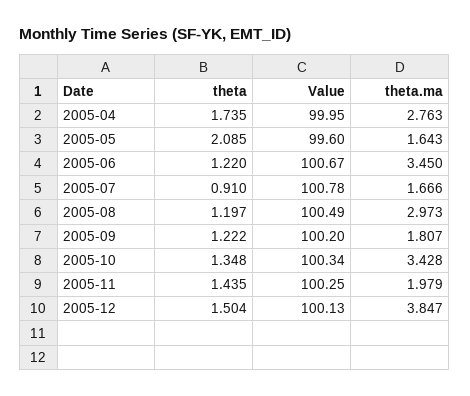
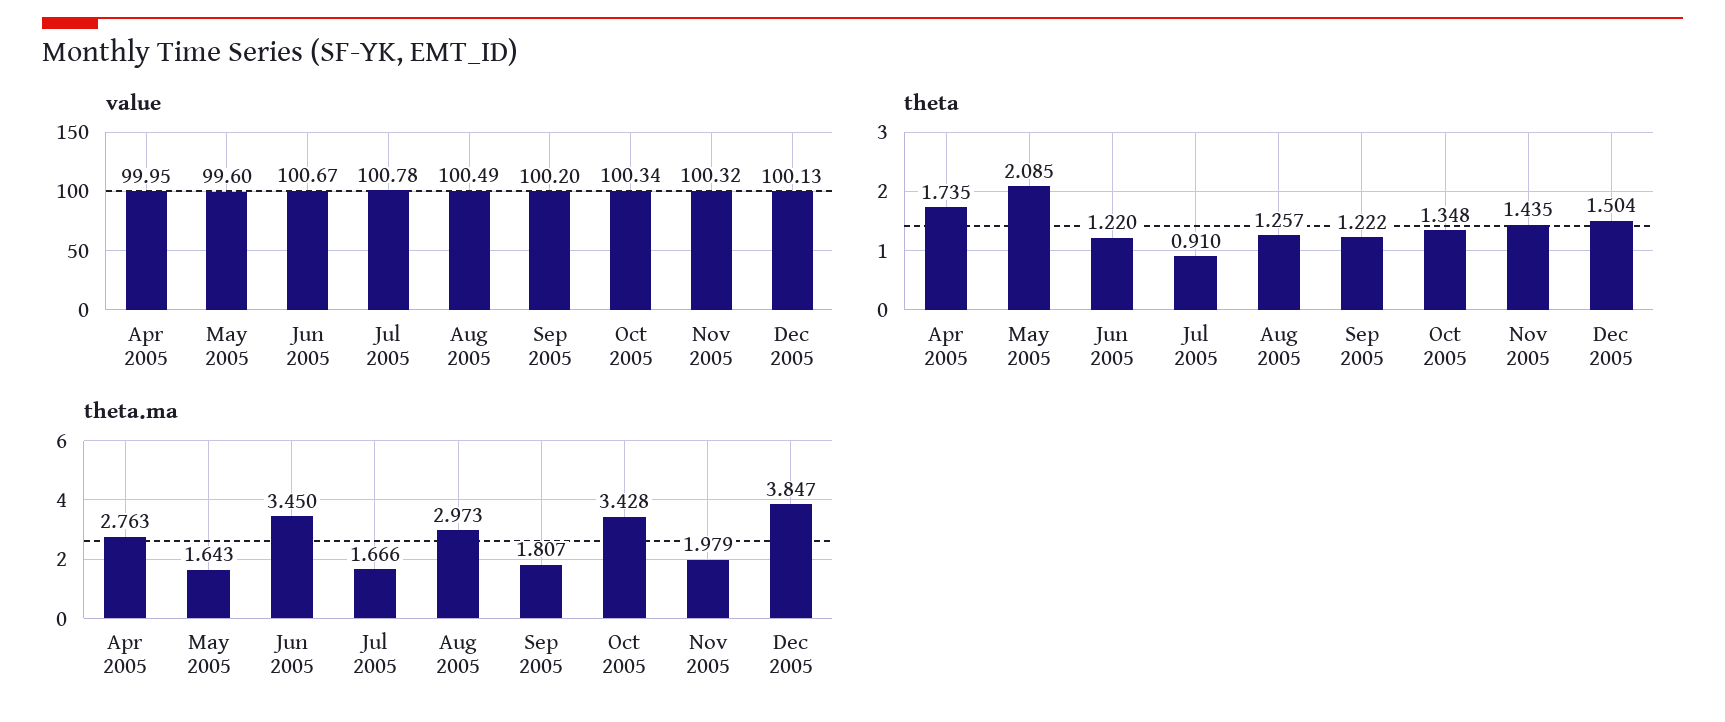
theta, 2005-08: 1.197 -> 1.257
Value, 2005-11: 100.25 -> 100.32

